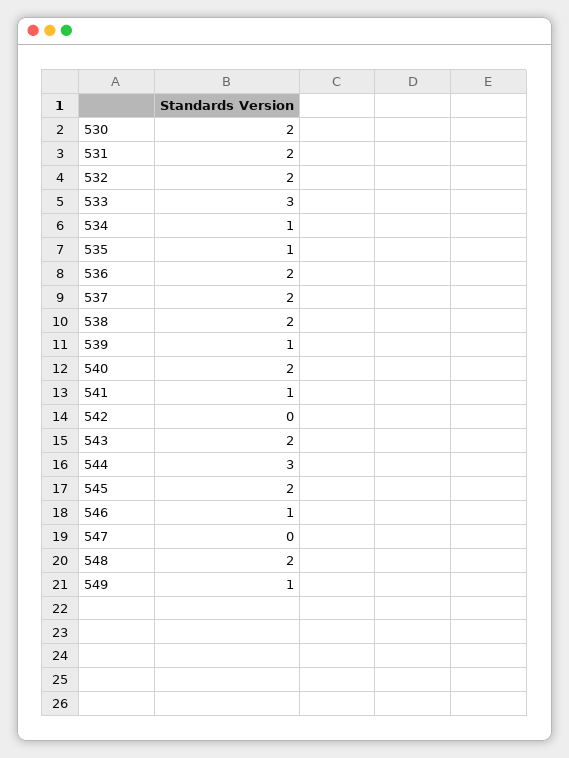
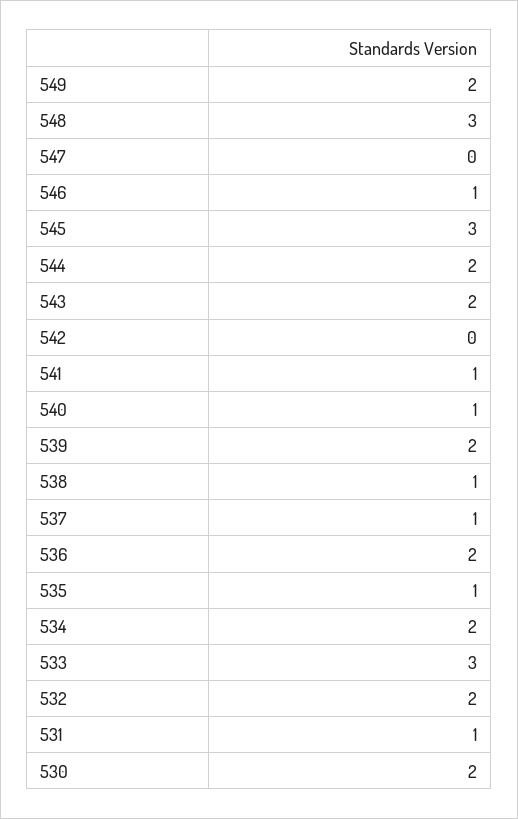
531: 2 -> 1
534: 1 -> 2
537: 2 -> 1
538: 2 -> 1
539: 1 -> 2
540: 2 -> 1
544: 3 -> 2
545: 2 -> 3
548: 2 -> 3
549: 1 -> 2

